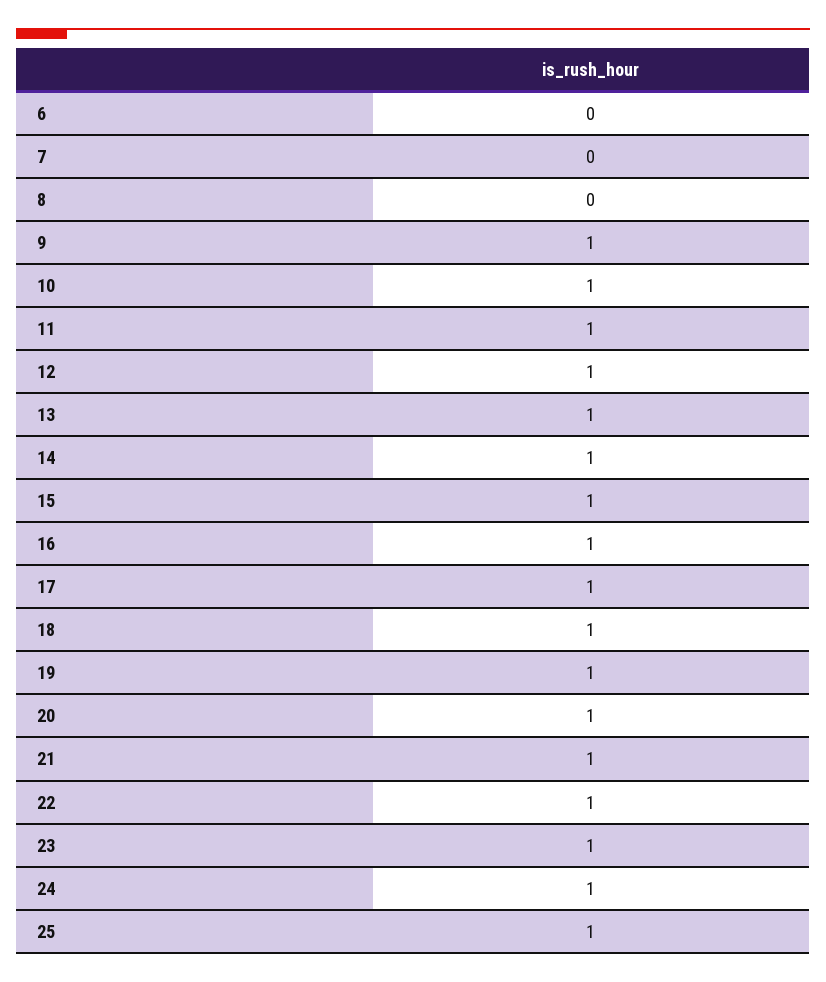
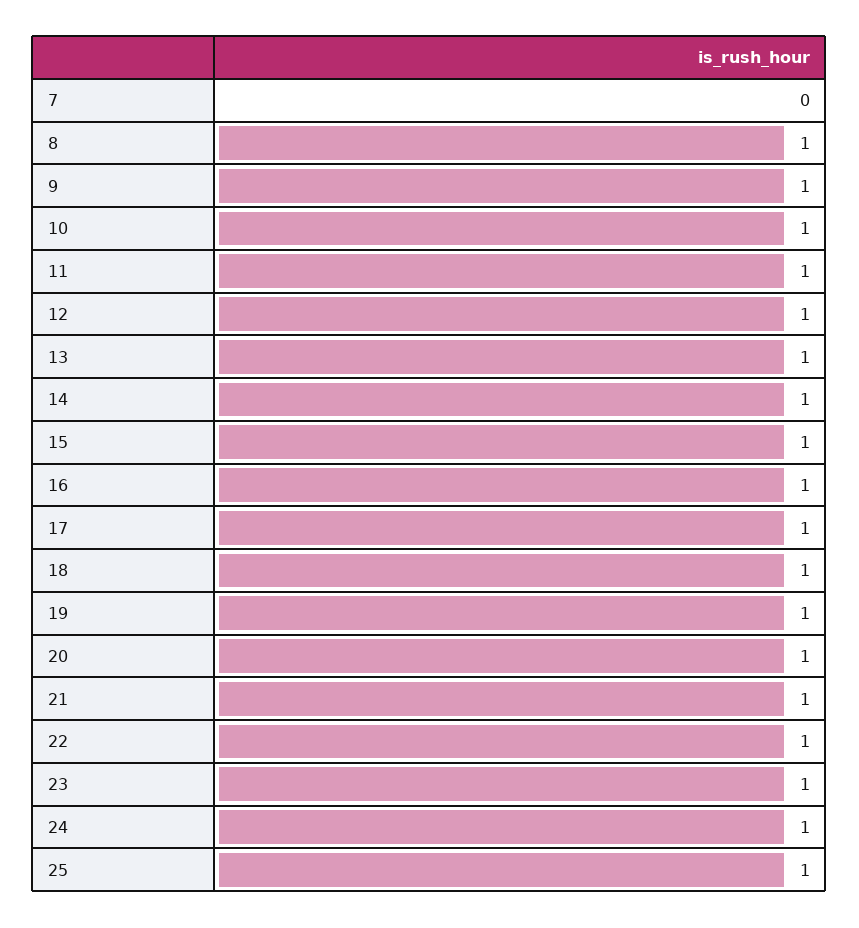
6: 0 -> none
8: 0 -> 1

